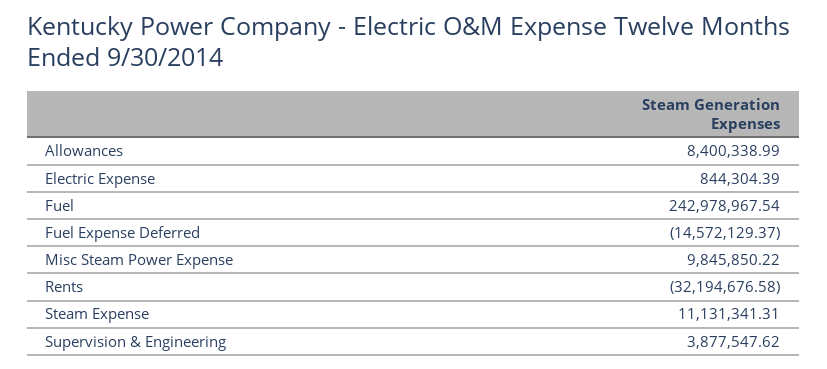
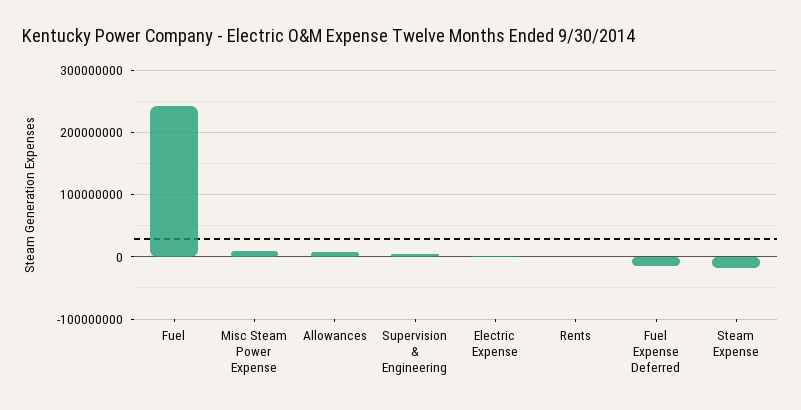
Rents: -32194676.58 -> 0
Steam Expense: 11131341.31 -> -20000000

